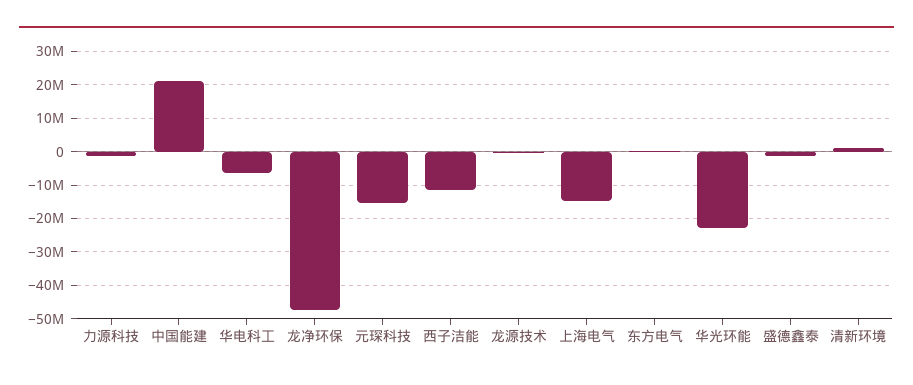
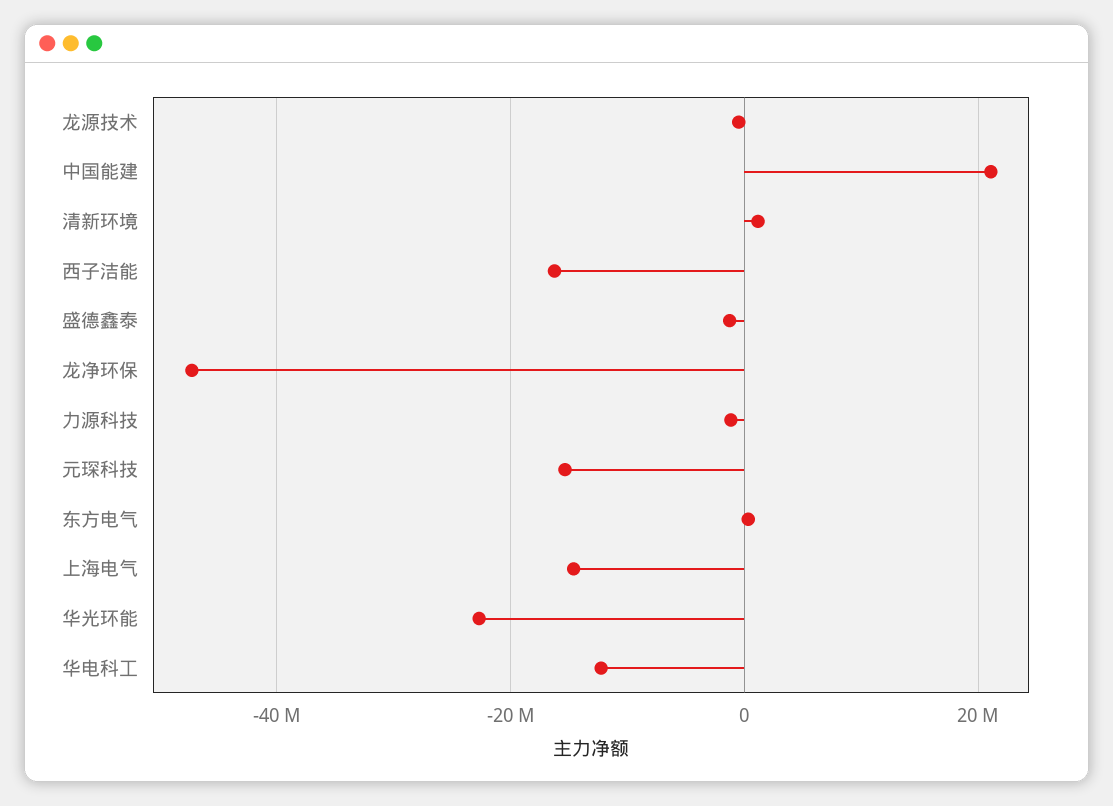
华电科工: -6000000 -> -12000000
西子洁能: -12000000 -> -16000000

